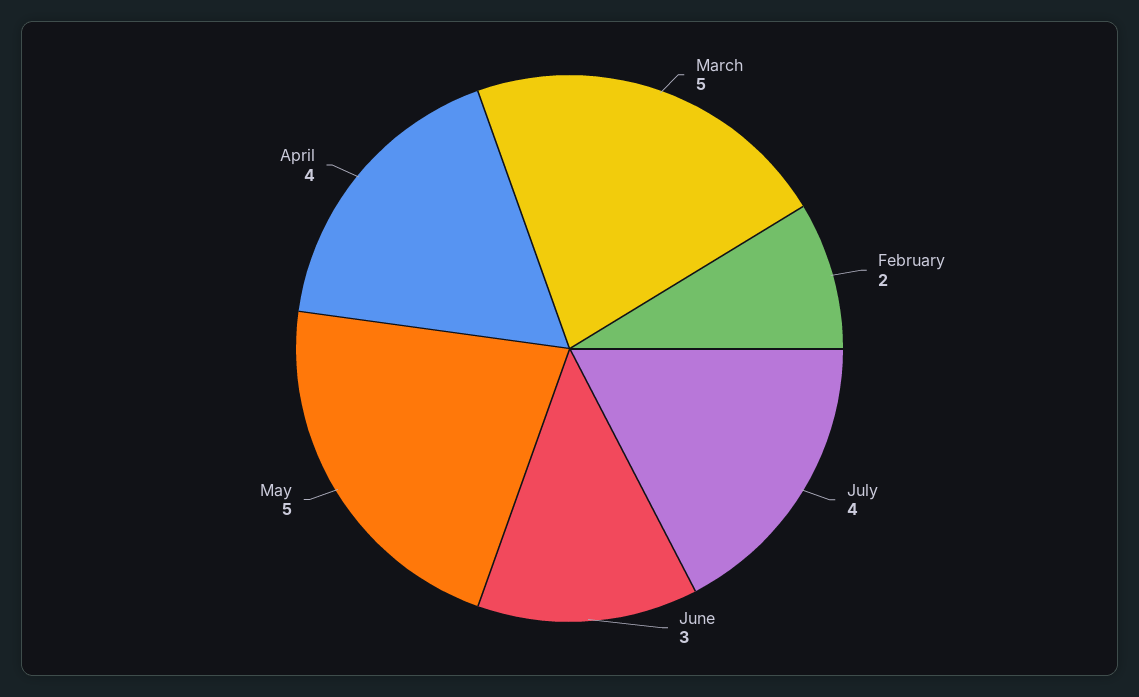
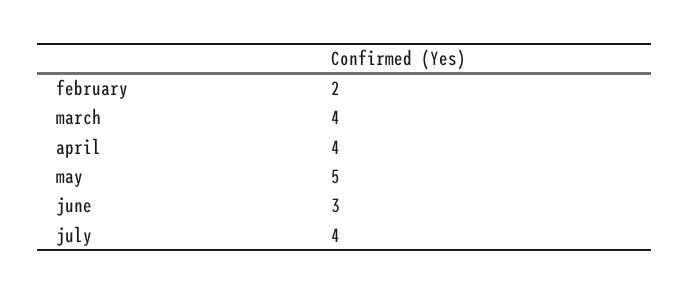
March: 5 -> 4

